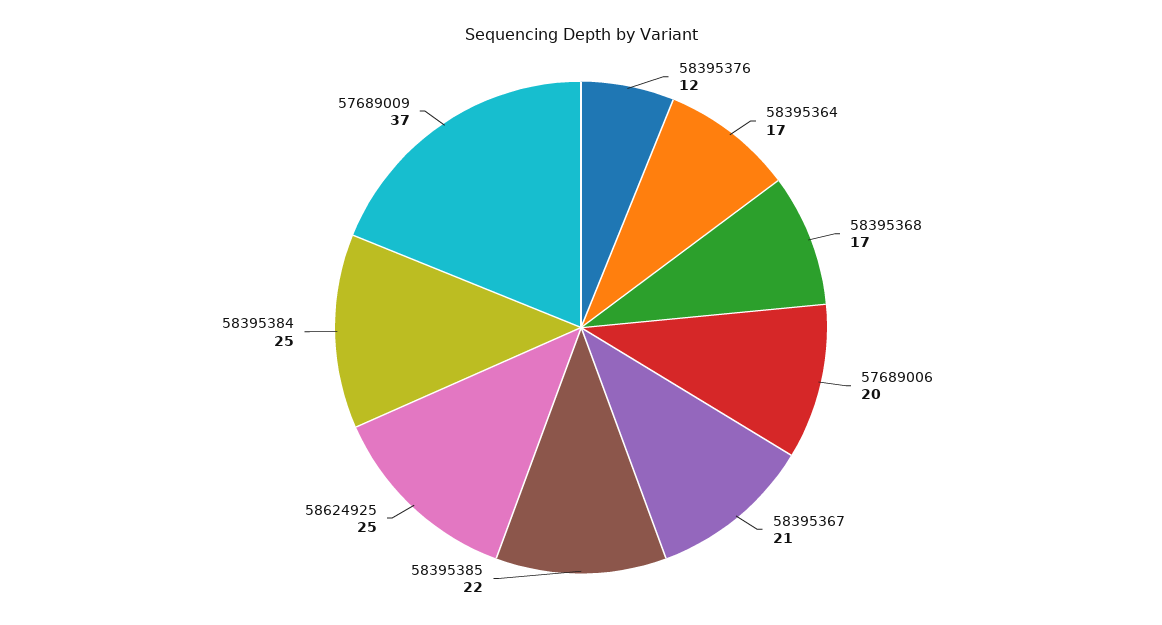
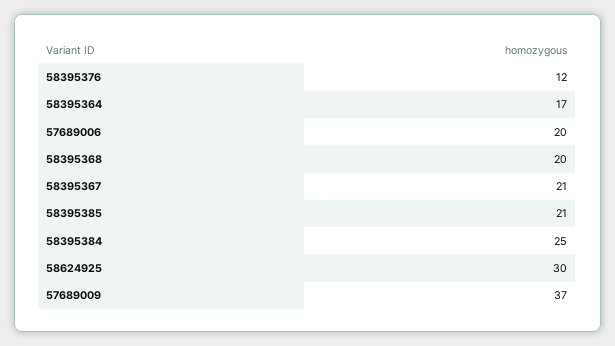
58395368: 17 -> 20
58395385: 22 -> 21
58624925: 25 -> 30

